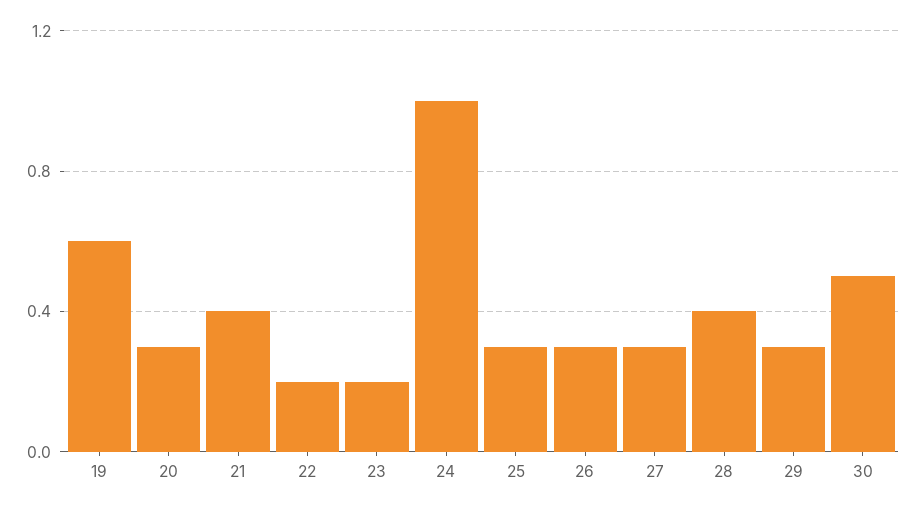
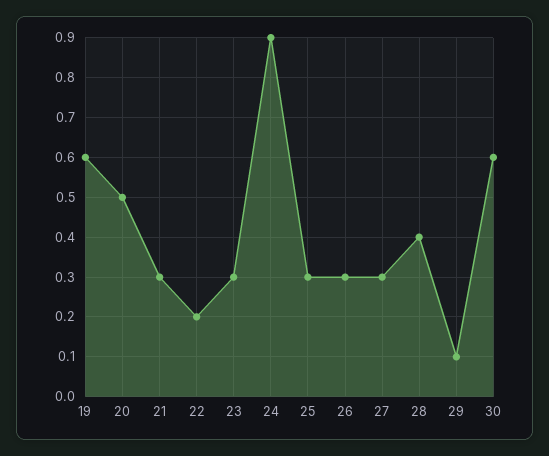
20: 0.3 -> 0.5
21: 0.4 -> 0.3
23: 0.2 -> 0.3
24: 1 -> 0.9
29: 0.3 -> 0.1
30: 0.5 -> 0.6

